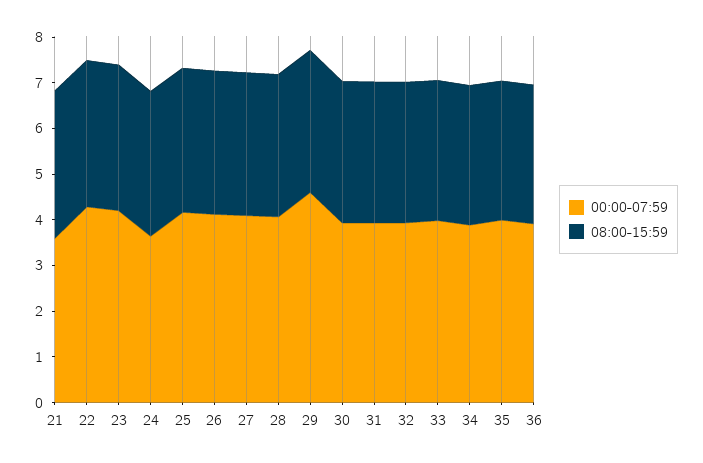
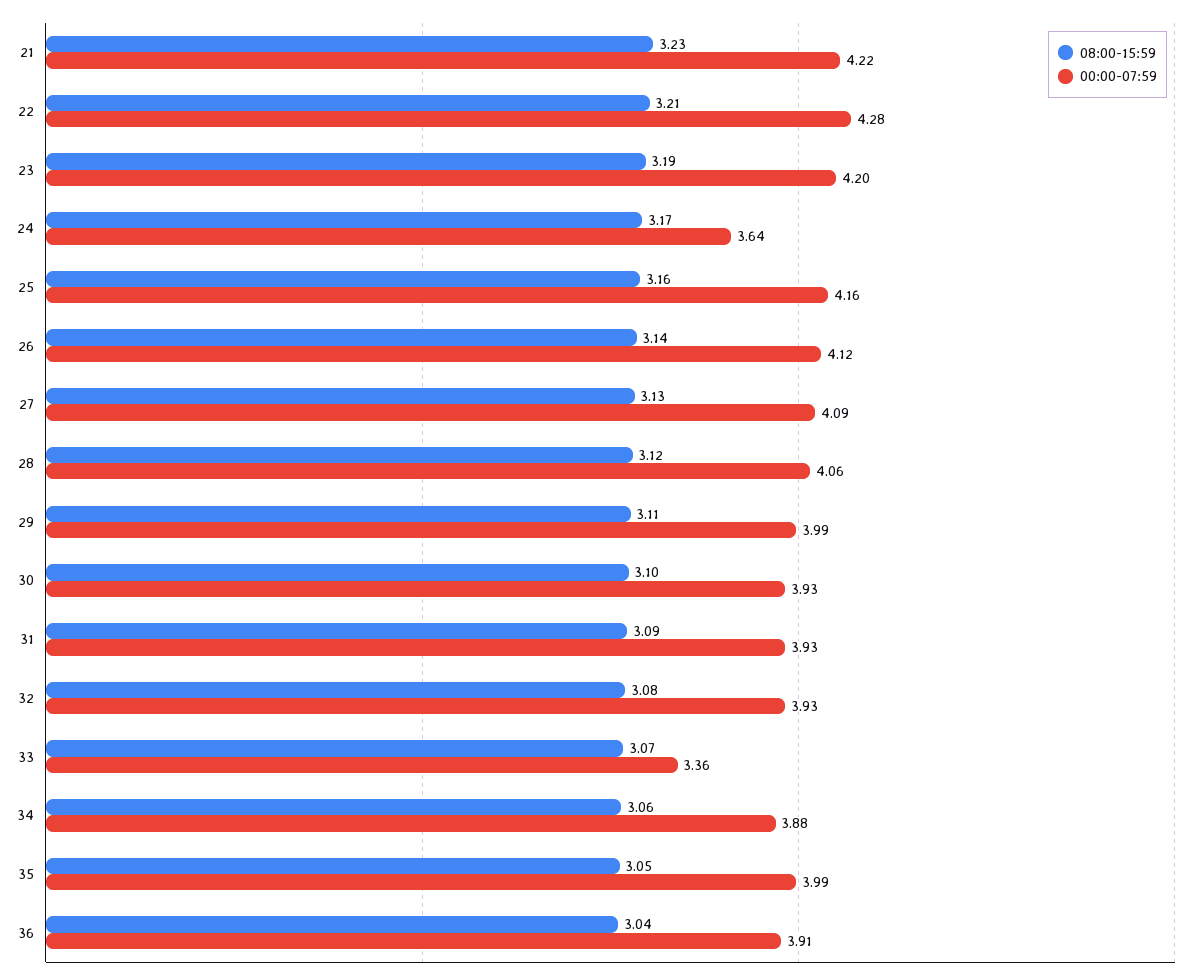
00:00-07:59, 21: 3.6 -> 4.22
00:00-07:59, 29: 4.6 -> 3.99
00:00-07:59, 33: 4 -> 3.36

